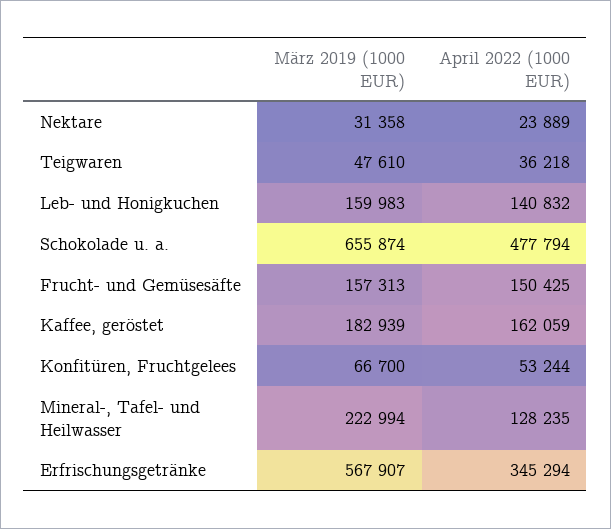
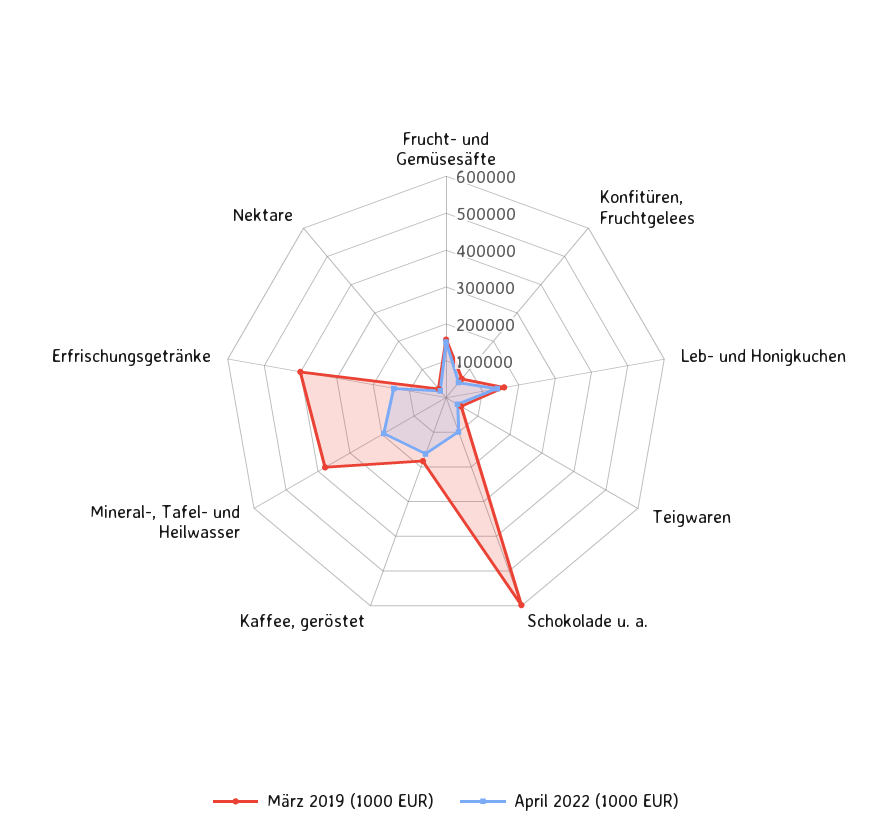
März 2019 (1000 EUR), Schokolade u. a.: 655874 -> 600000
April 2022 (1000 EUR), Schokolade u. a.: 477794 -> 100000
März 2019 (1000 EUR), Mineral-, Tafel- und Heilwasser: 222994 -> 375000
April 2022 (1000 EUR), Mineral-, Tafel- und Heilwasser: 128235 -> 200000
März 2019 (1000 EUR), Erfrischungsgetränke: 567907 -> 400000
April 2022 (1000 EUR), Erfrischungsgetränke: 345294 -> 150000

